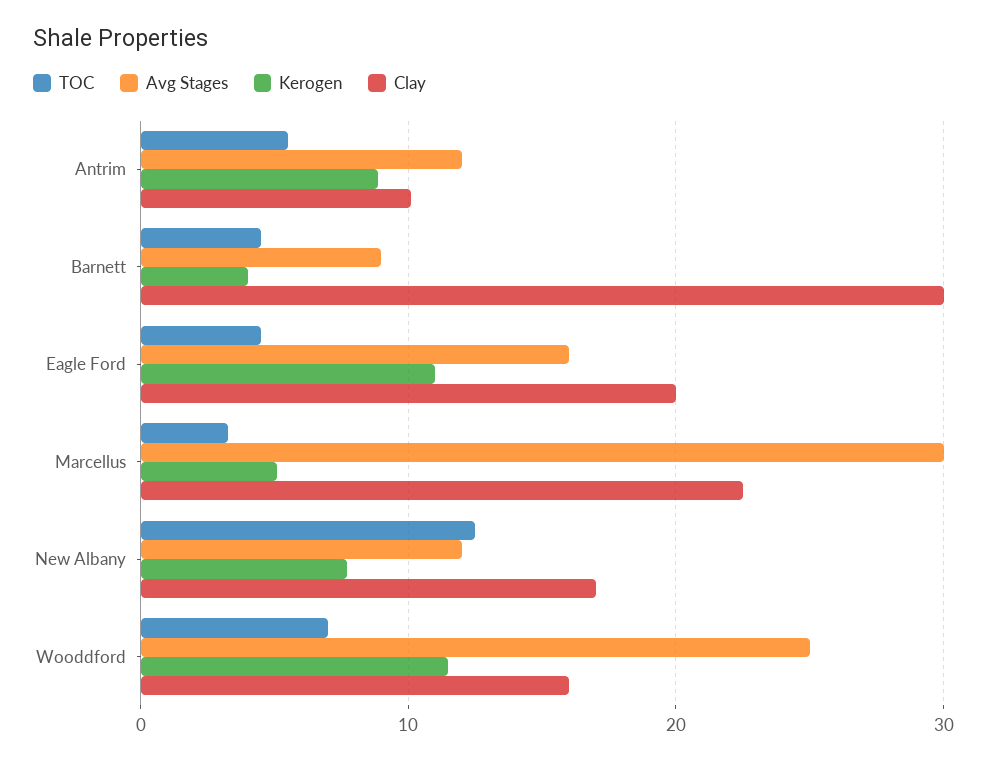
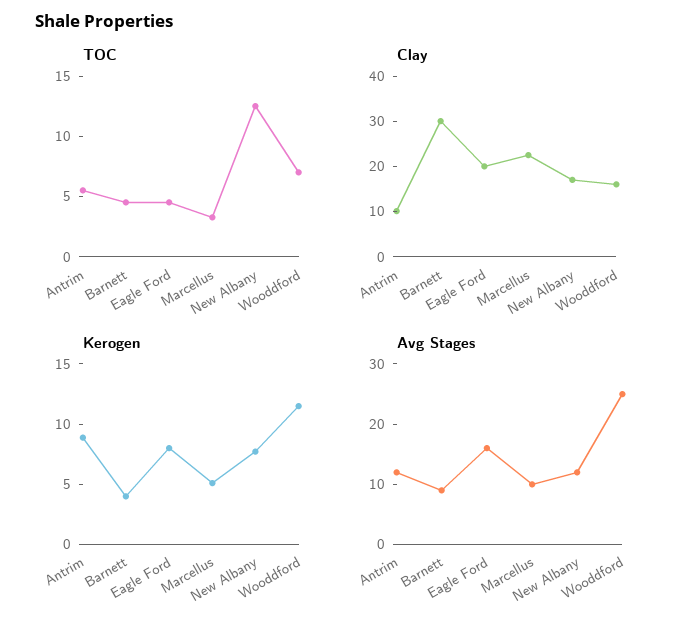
Kerogen, Eagle Ford: 11 -> 8
Avg Stages, Marcellus: 30 -> 10

